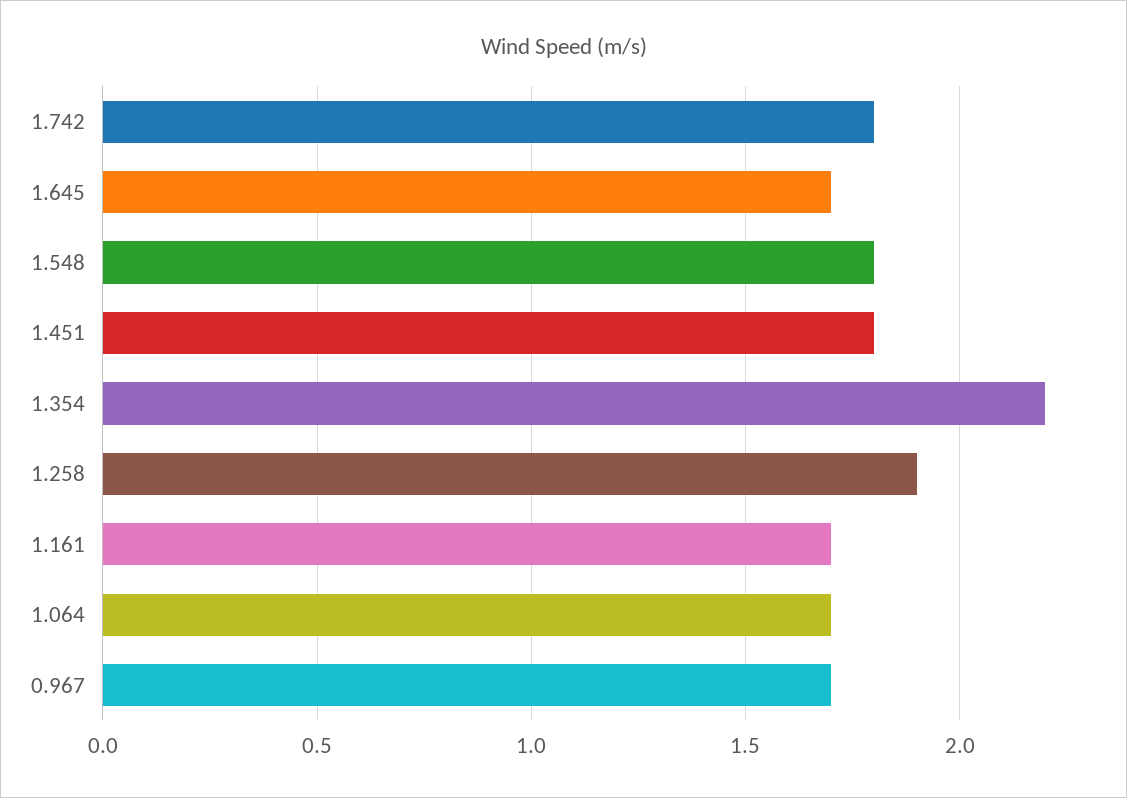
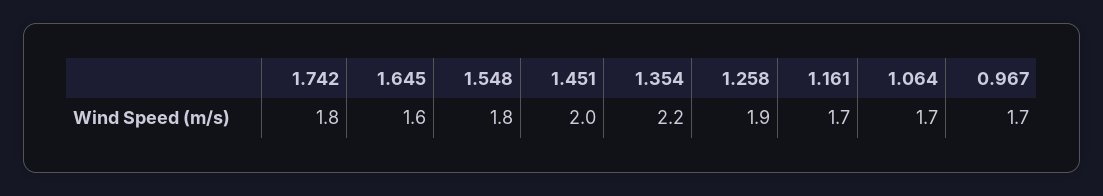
1.645: 1.7 -> 1.6
1.451: 1.8 -> 2

